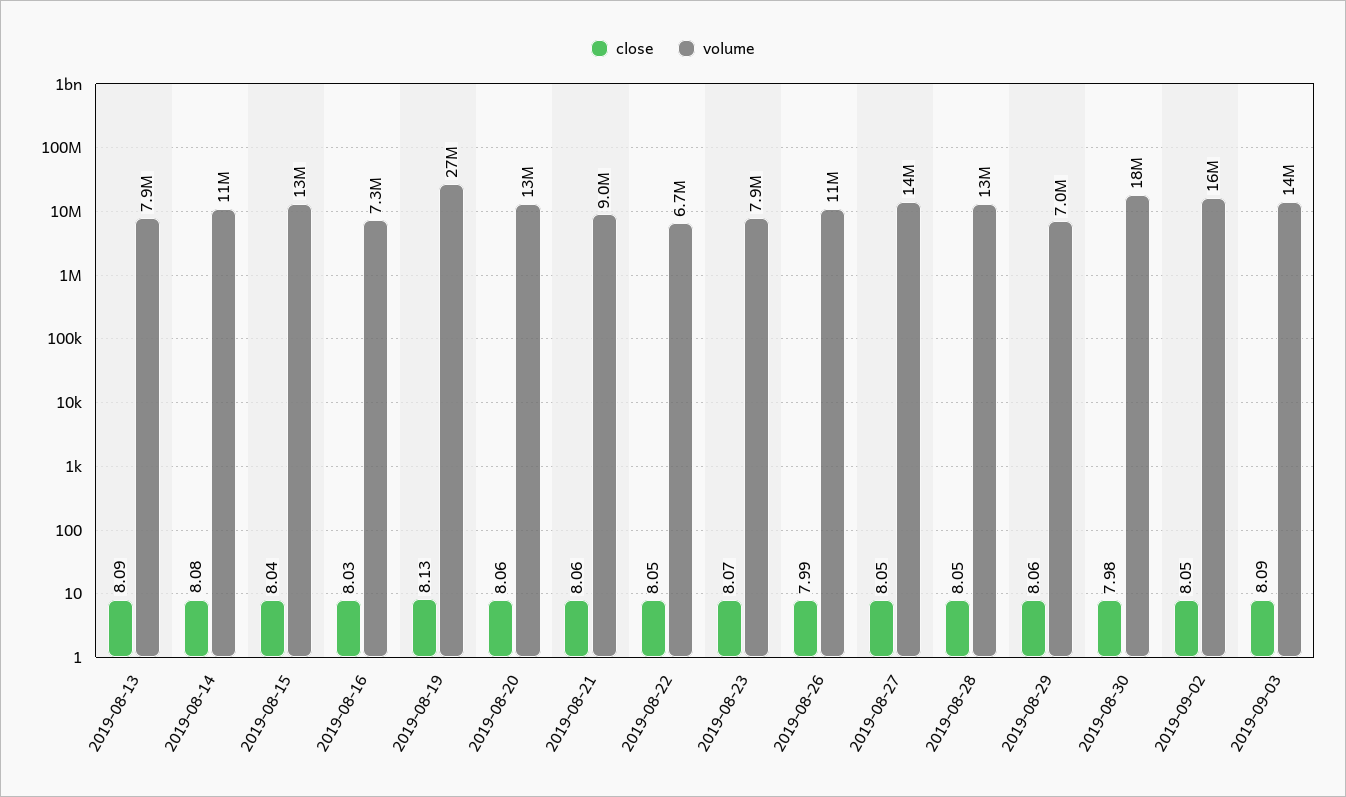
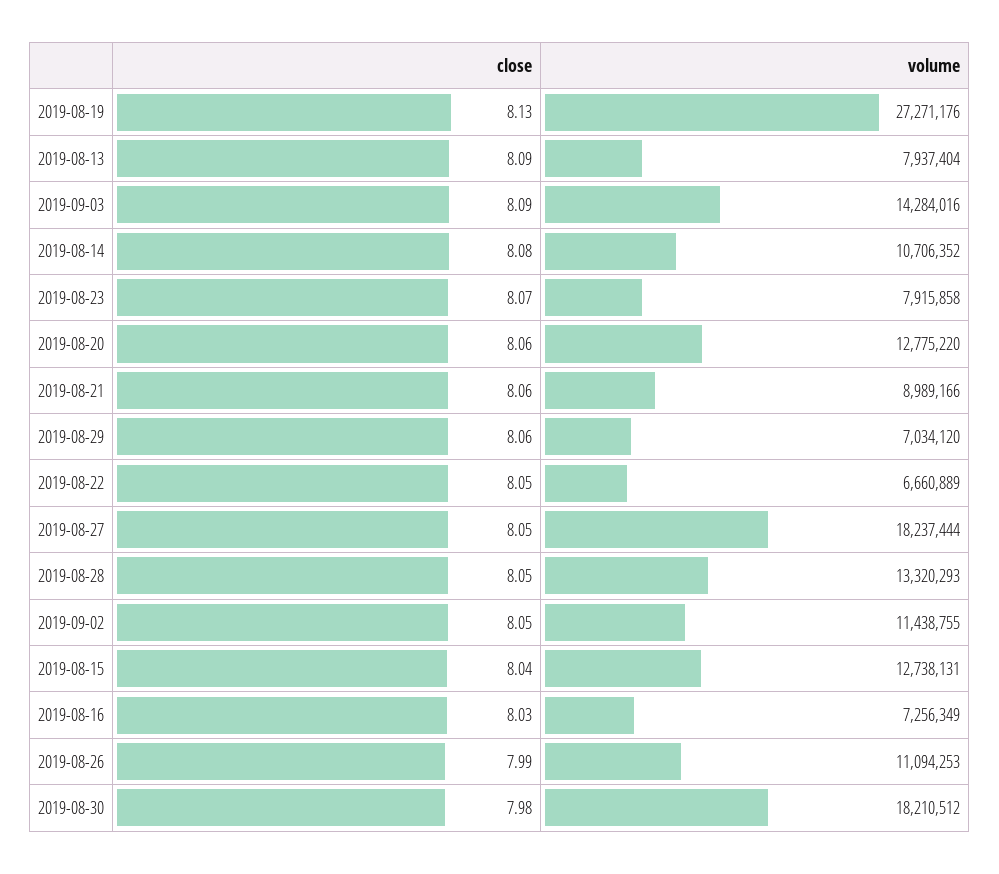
volume, 2019-08-27: 14000000 -> 18237444
volume, 2019-09-02: 16000000 -> 11438755

